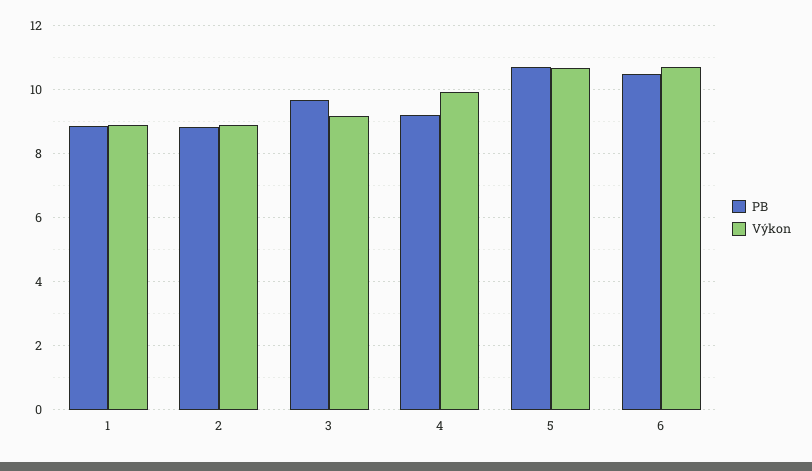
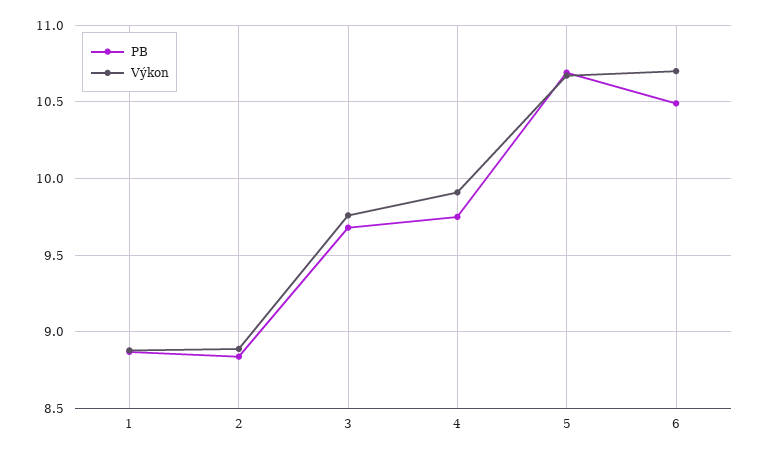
Výkon, 3: 9.2 -> 9.75
PB, 4: 9.2 -> 9.75

